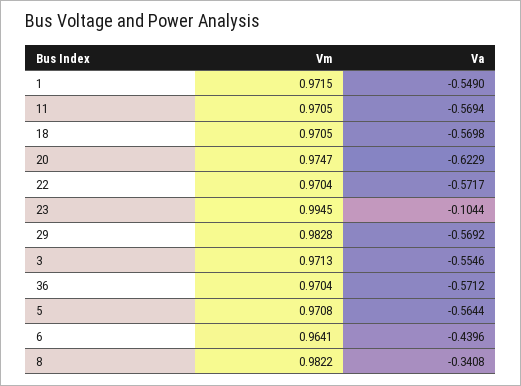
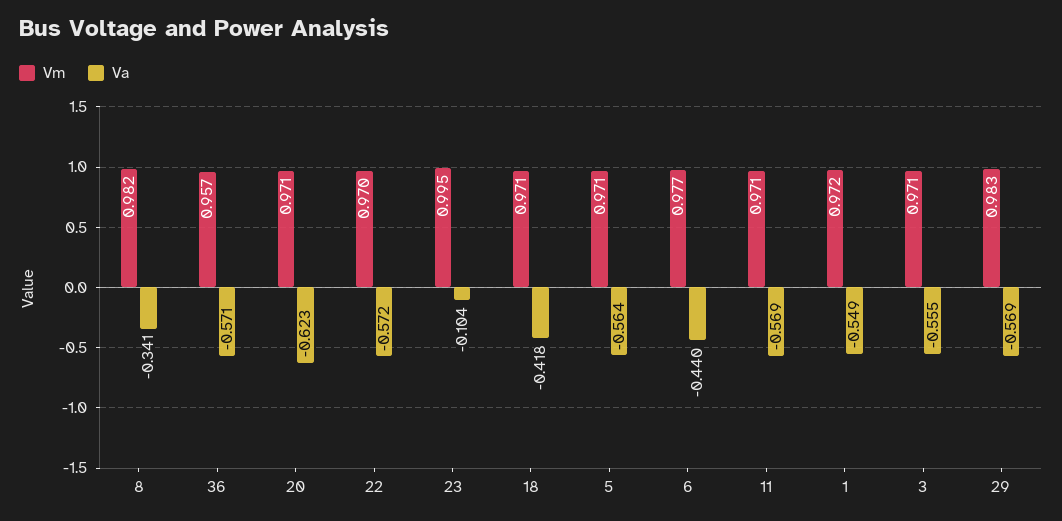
Va, 18: -0.5698 -> -0.418
Vm, 20: 0.9747 -> 0.971
Vm, 36: 0.9704 -> 0.957
Vm, 6: 0.9641 -> 0.977

